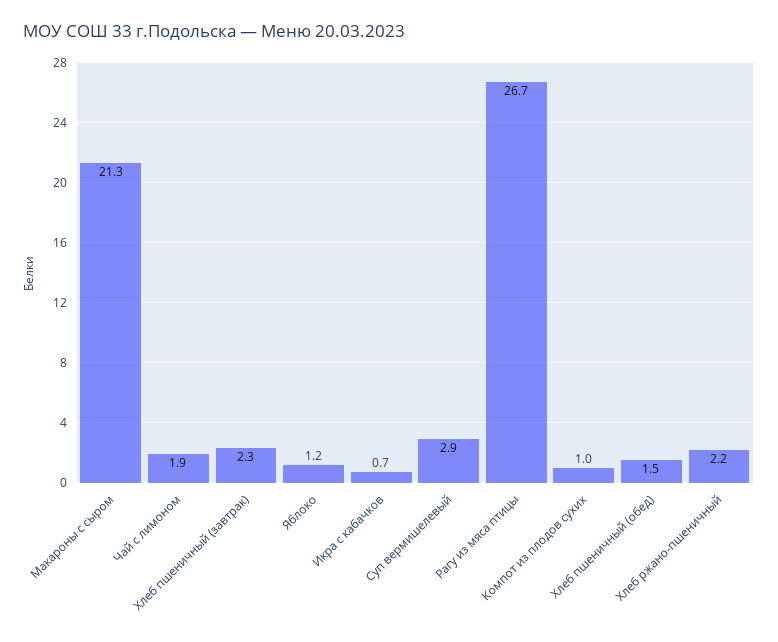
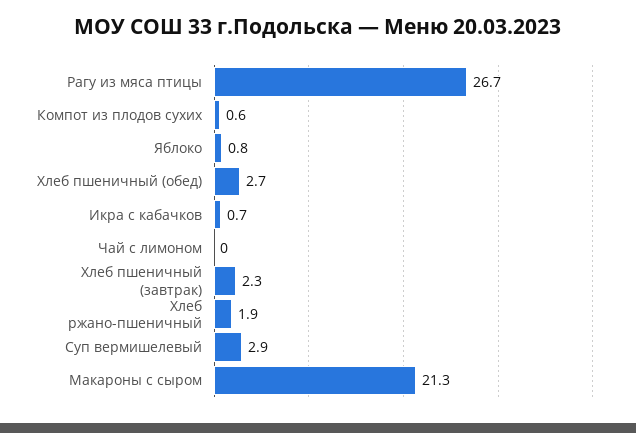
Чай с лимоном: 1.9 -> 0
Яблоко: 1.2 -> 0.8
Компот из плодов сухих: 1 -> 0.6
Хлеб пшеничный (обед): 1.5 -> 2.7
Хлеб ржано-пшеничный: 2.2 -> 1.9

